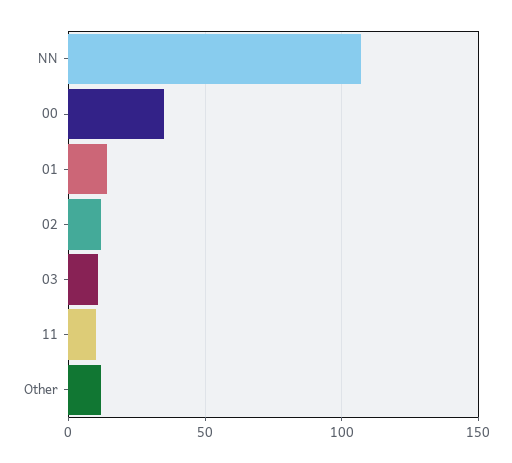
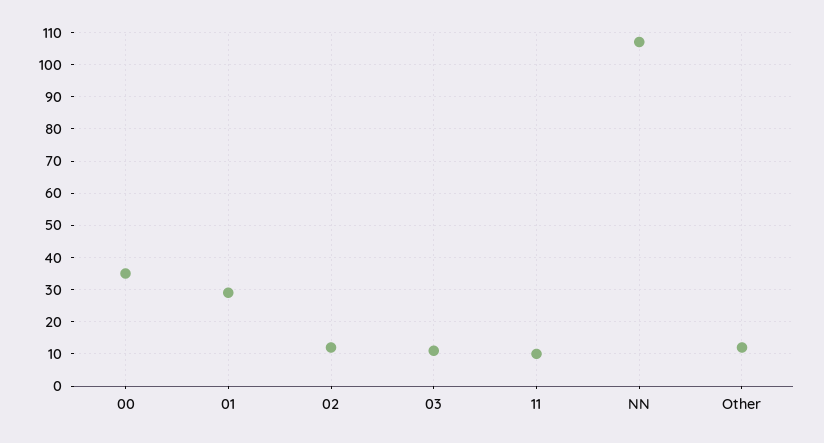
01: 15 -> 30

